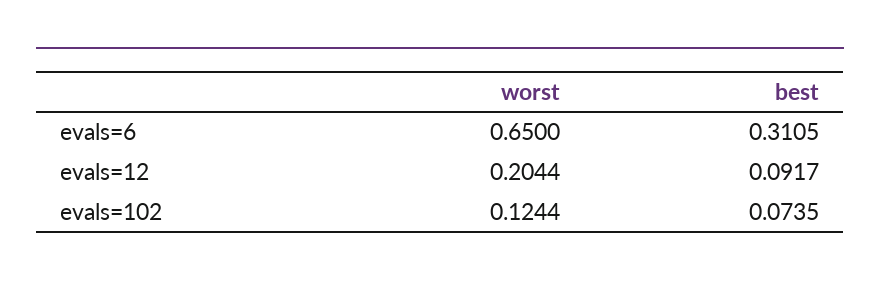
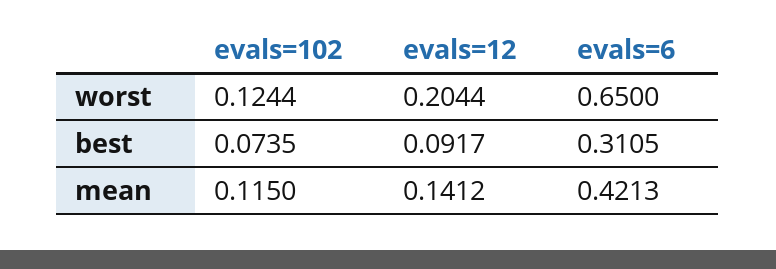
mean, evals=102: none -> 0.115
mean, evals=12: none -> 0.1412
mean, evals=6: none -> 0.4213

